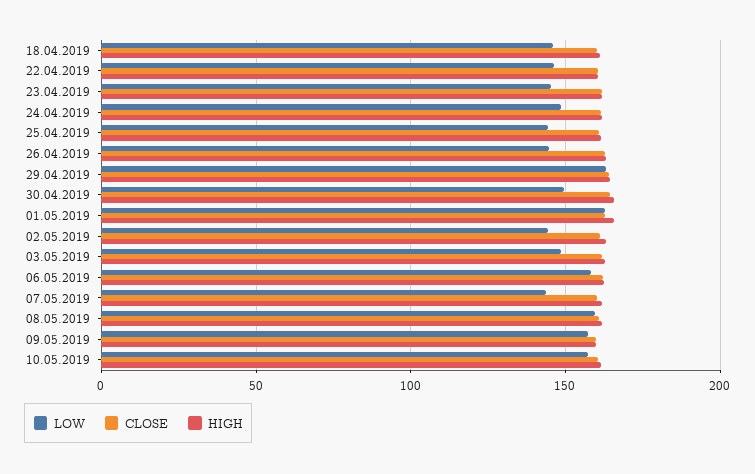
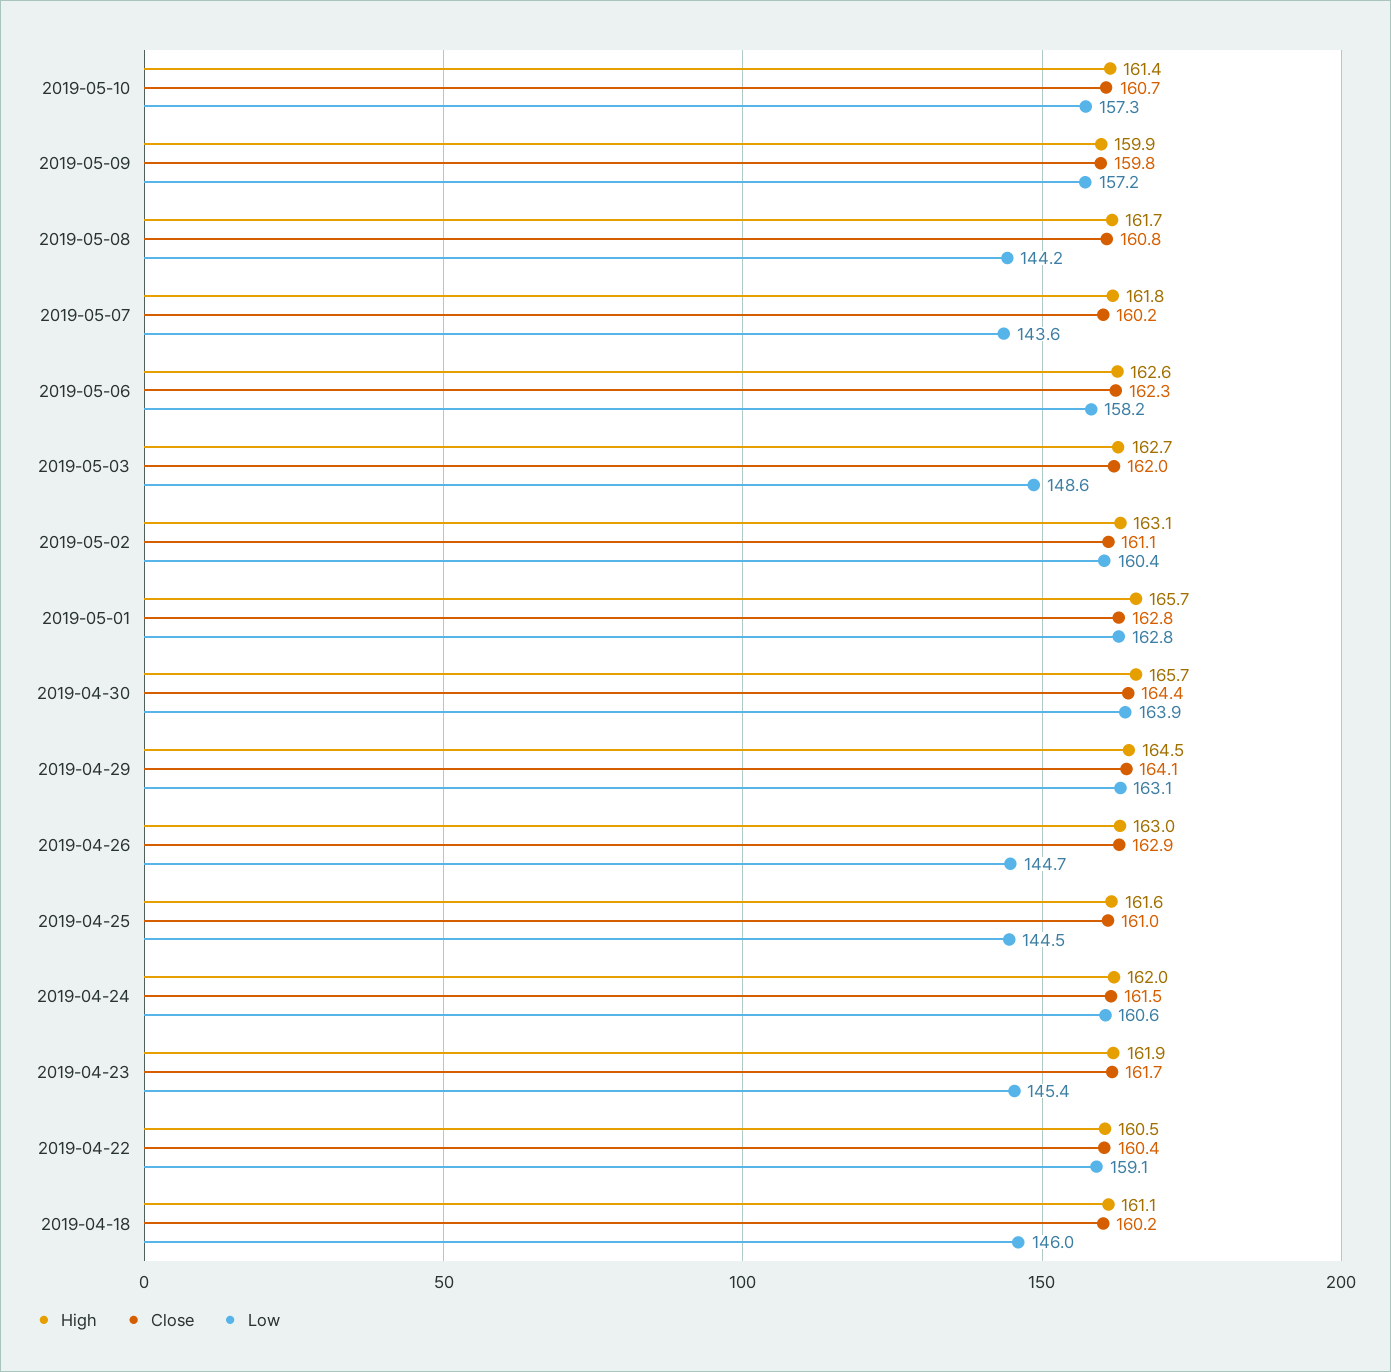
LOW, 22.04.2019: 145 -> 159.1
LOW, 24.04.2019: 150 -> 160.6
LOW, 30.04.2019: 150 -> 163.9
LOW, 02.05.2019: 145 -> 160.4
LOW, 08.05.2019: 160 -> 144.2

